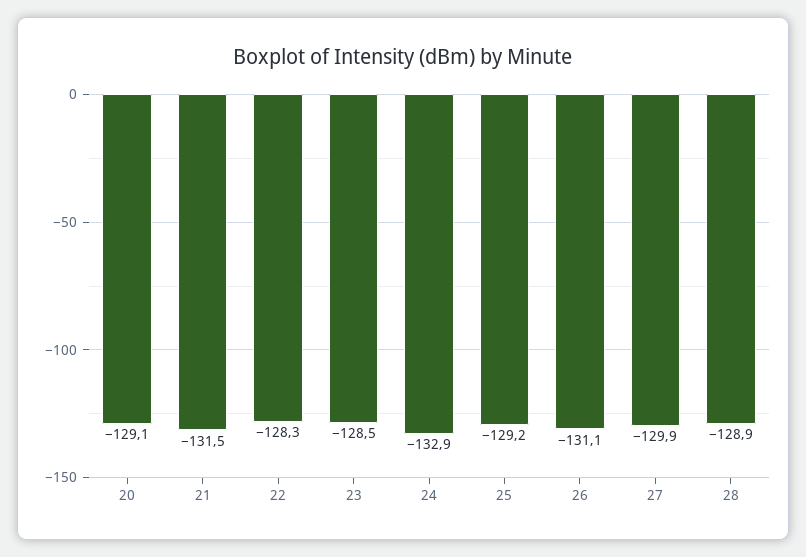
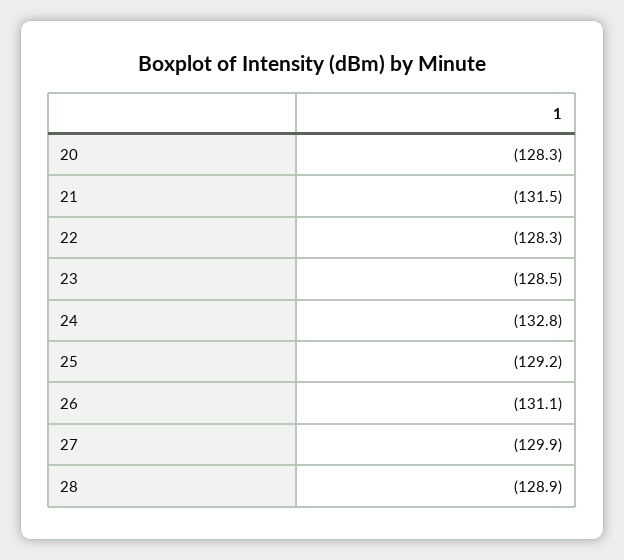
20: -129.1 -> -128.3
24: -132.9 -> -132.8

